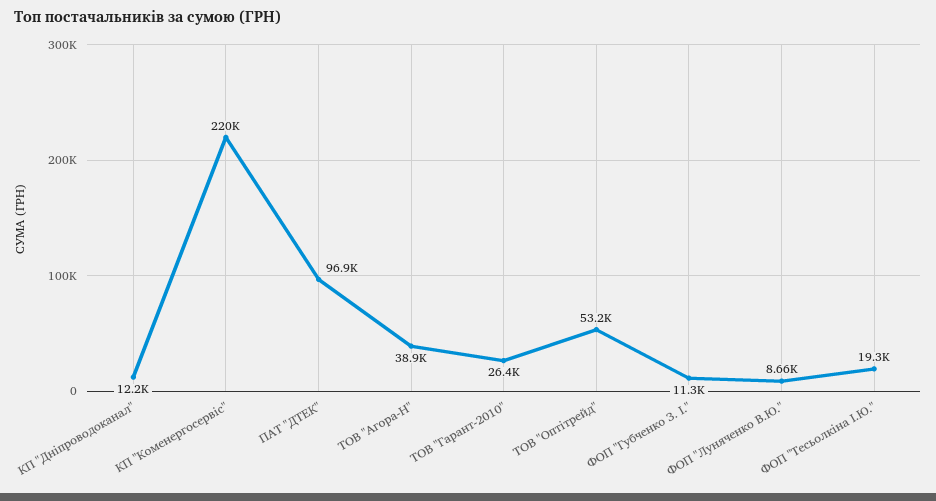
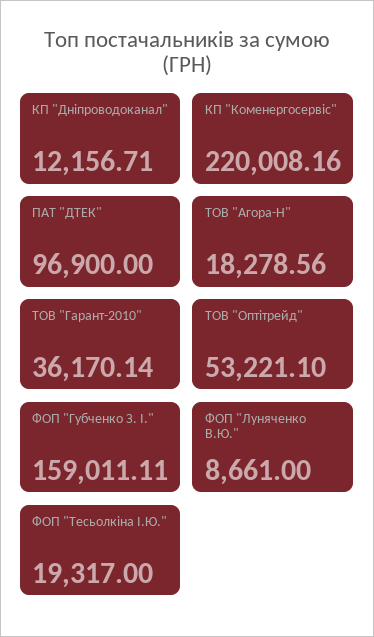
ТОВ "Агора-Н": 38900 -> 18278.56
ТОВ "Гарант-2010": 26400 -> 36170.14
ФОП "Губченко З. І.": 11300 -> 159011.11

